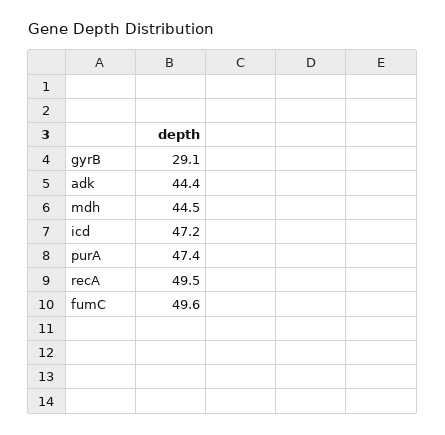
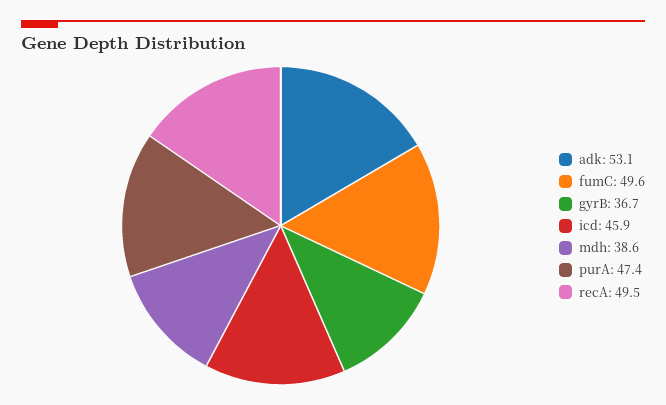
gyrB: 29.1 -> 36.7
adk: 44.4 -> 53.1
mdh: 44.5 -> 38.6
icd: 47.2 -> 45.9

